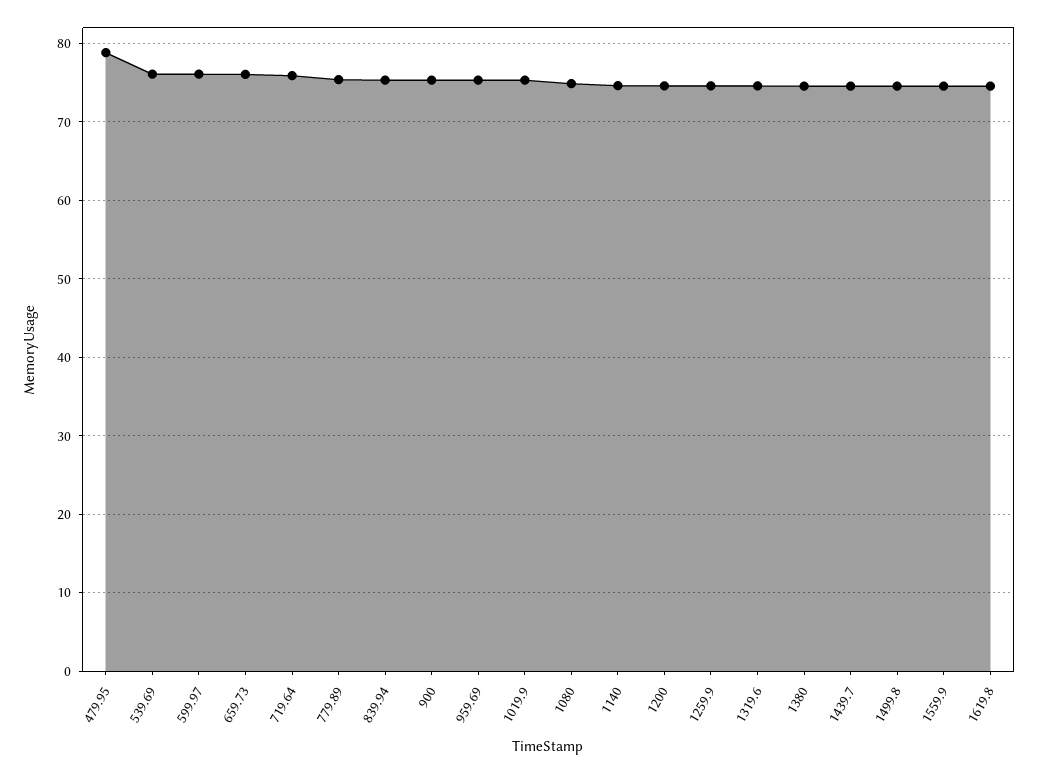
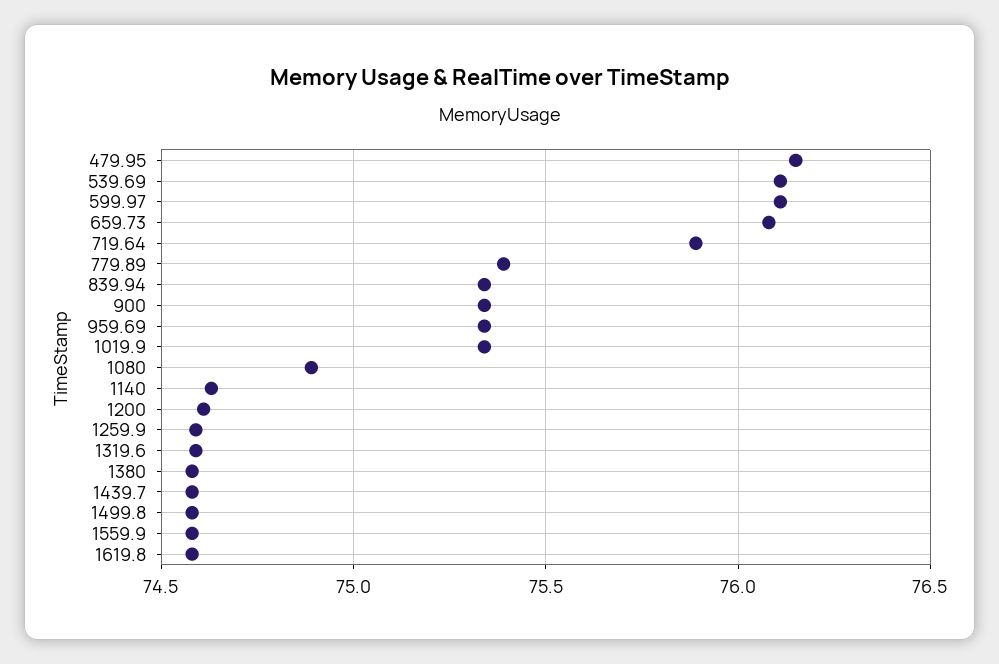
479.95: 79 -> 76.15

